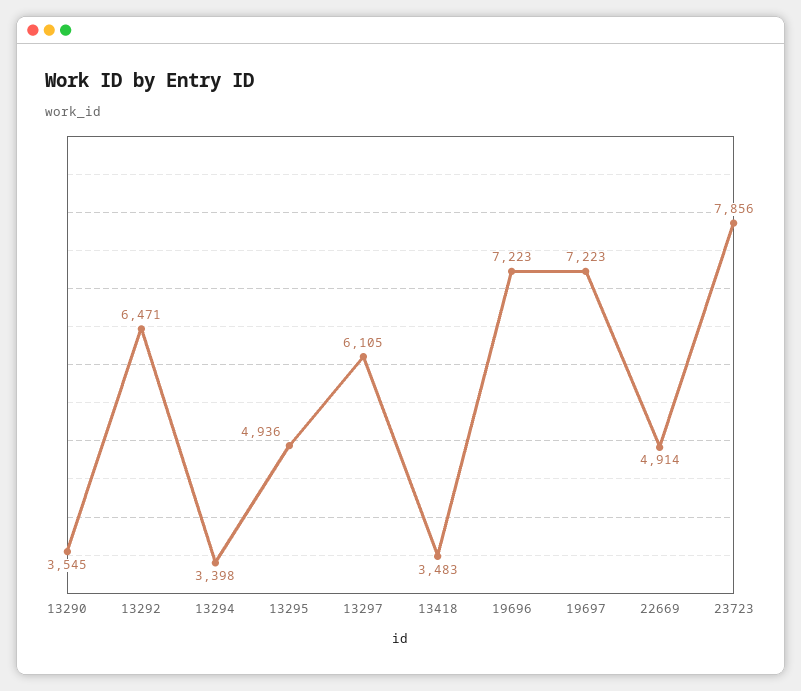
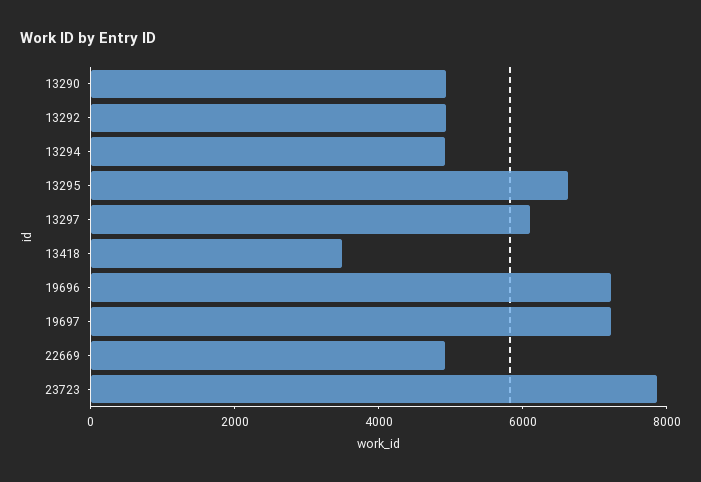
13290: 3545 -> 5000
13292: 6471 -> 5000
13294: 3398 -> 5000
13295: 4936 -> 6500

